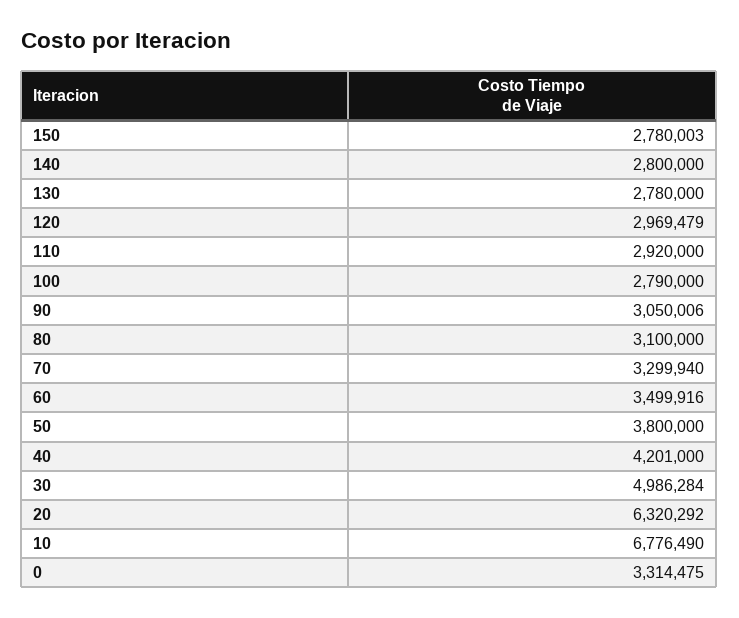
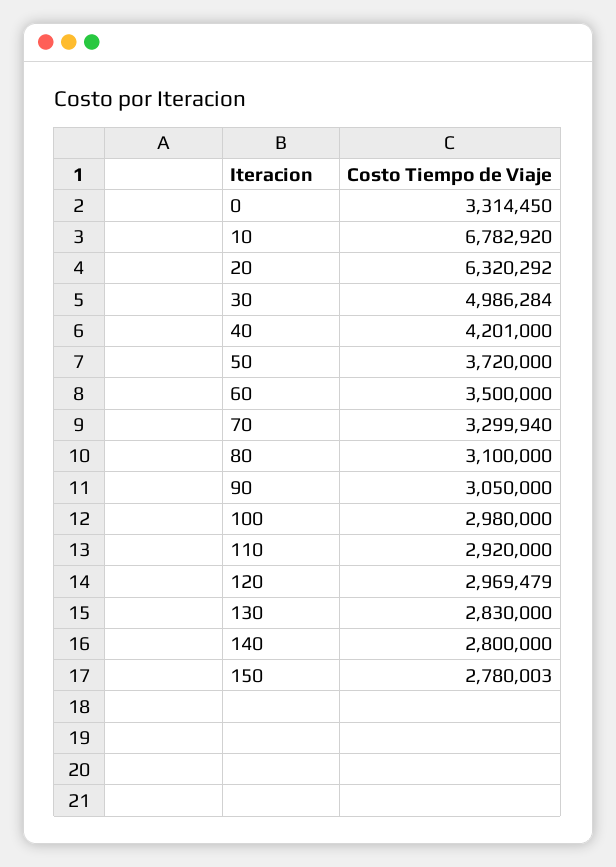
130: 2780000 -> 2830000
100: 2790000 -> 2980000
90: 3050006 -> 3050000
60: 3499916 -> 3500000
50: 3800000 -> 3720000
10: 6776490 -> 6782920
0: 3314475 -> 3314450

